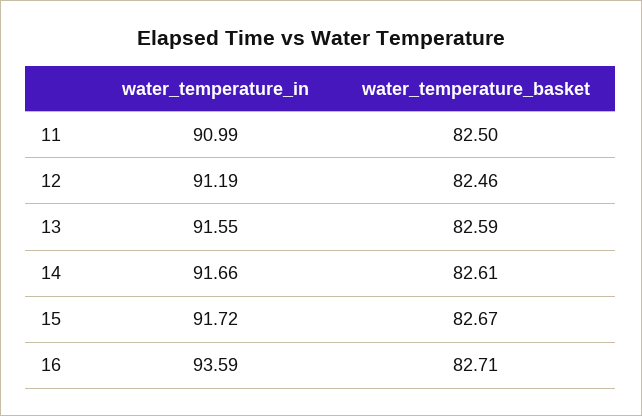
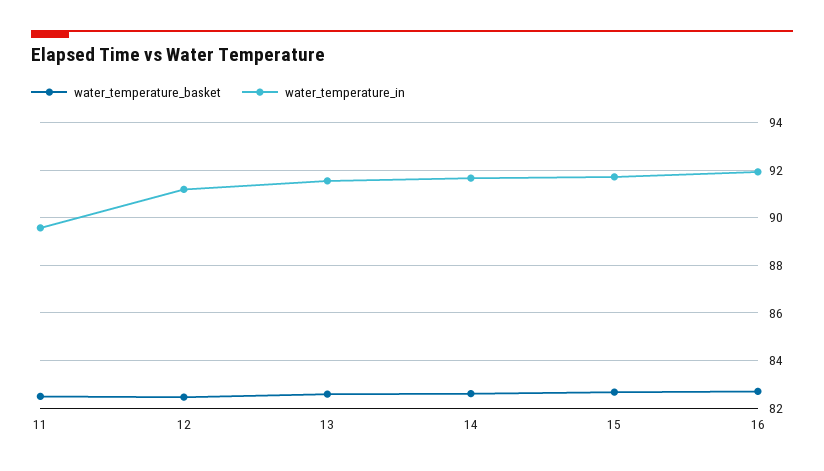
water_temperature_in, 11: 90.99 -> 89.5
water_temperature_in, 16: 93.59 -> 92

